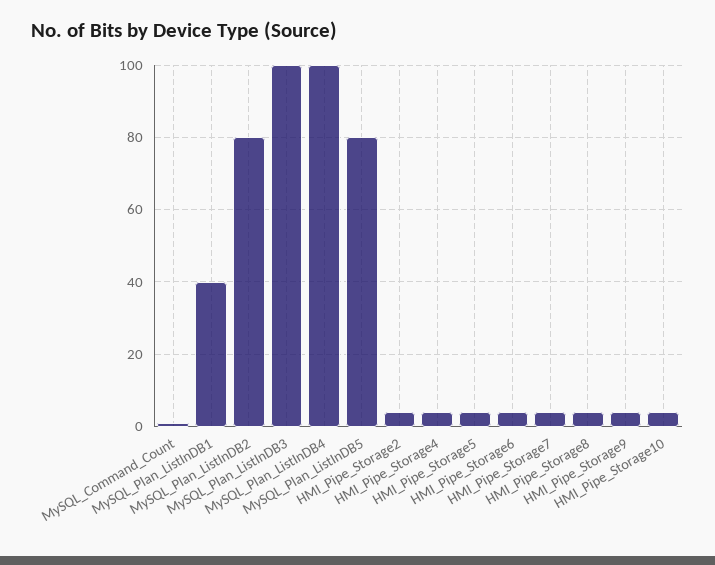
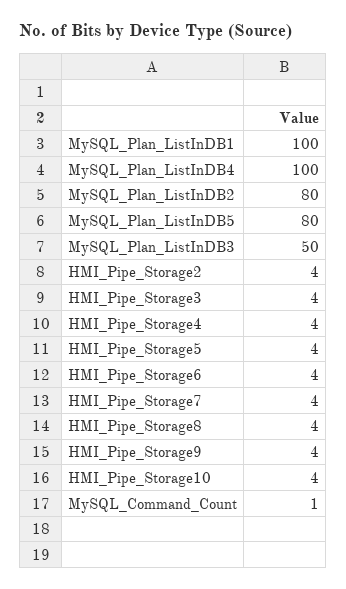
MySQL_Plan_ListInDB1: 40 -> 100
MySQL_Plan_ListInDB3: 100 -> 50
HMI_Pipe_Storage3: none -> 4

